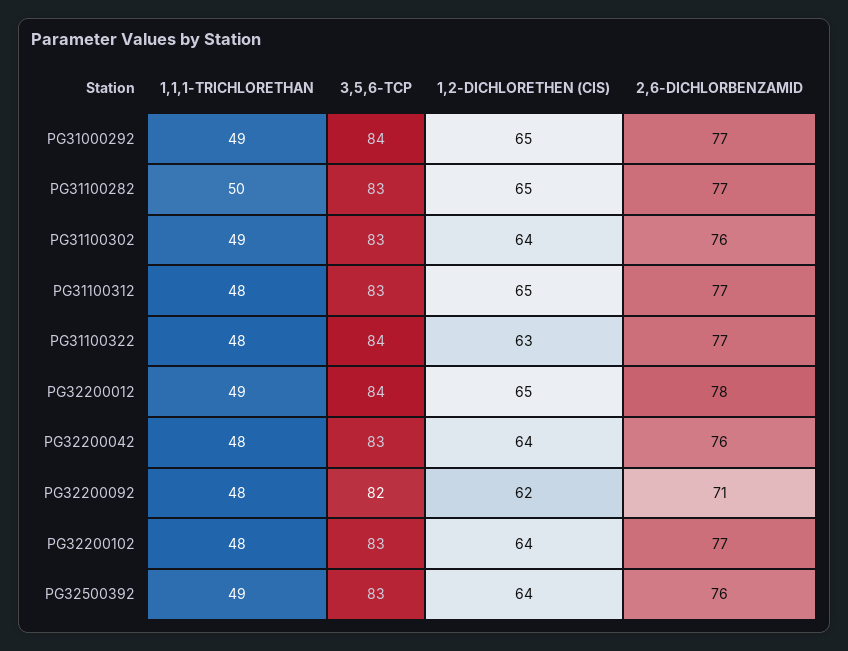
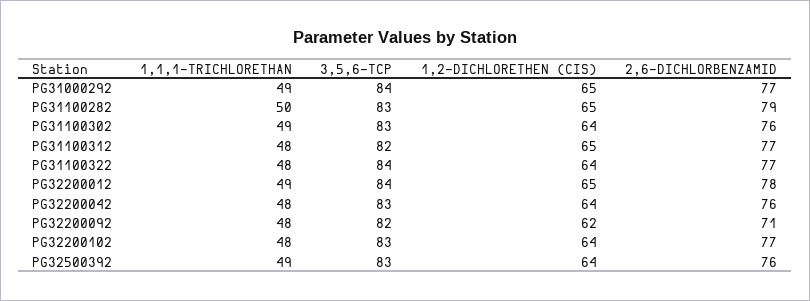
2,6-DICHLORBENZAMID, PG31100282: 77 -> 79
3,5,6-TCP, PG31100312: 83 -> 82
1,2-DICHLORETHEN (CIS), PG31100322: 63 -> 64

